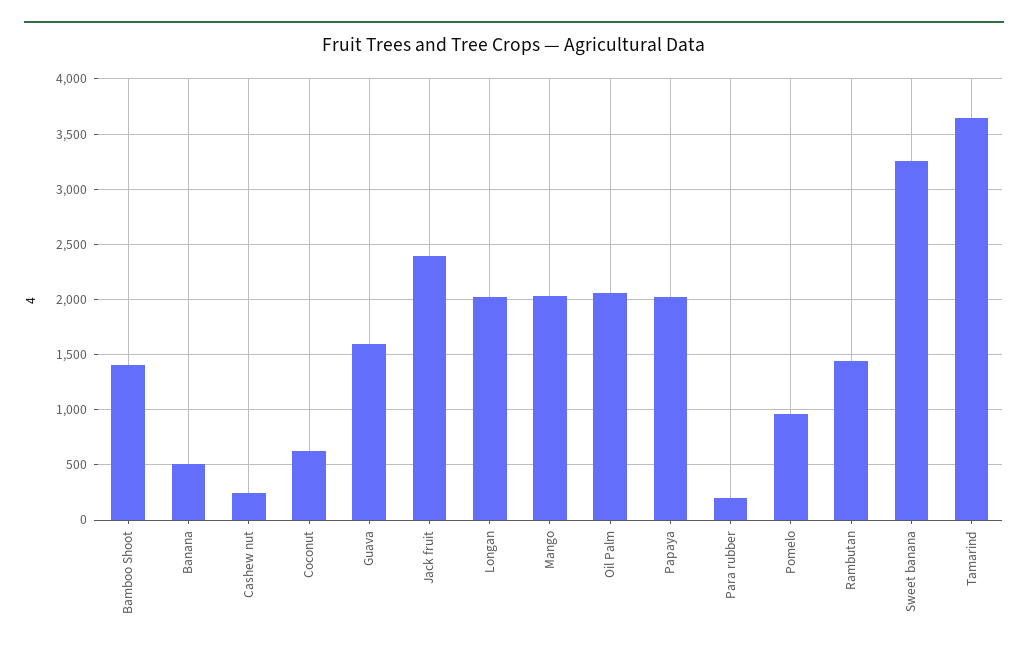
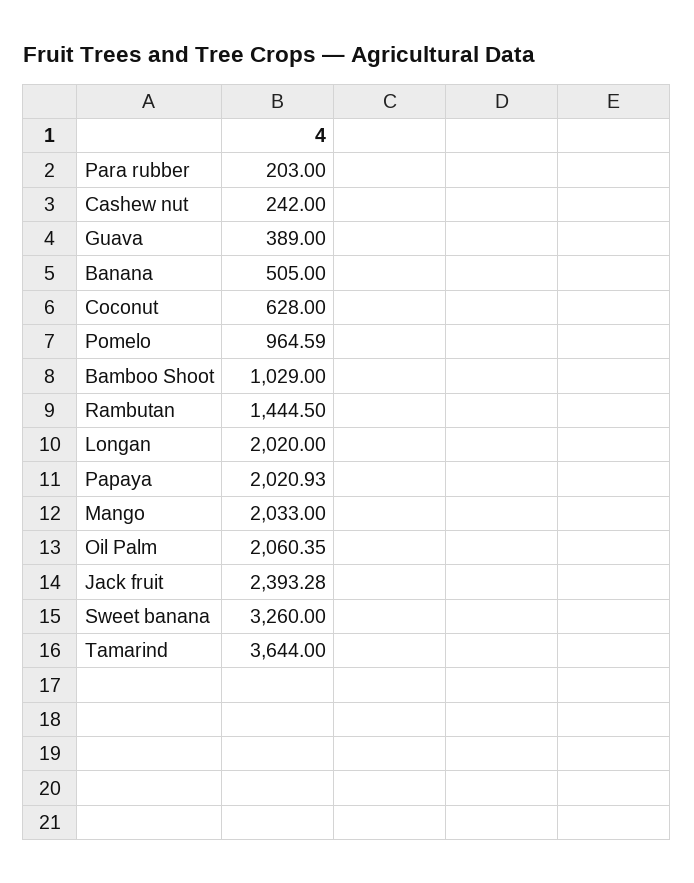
Bamboo Shoot: 1400 -> 1029
Guava: 1600 -> 389

